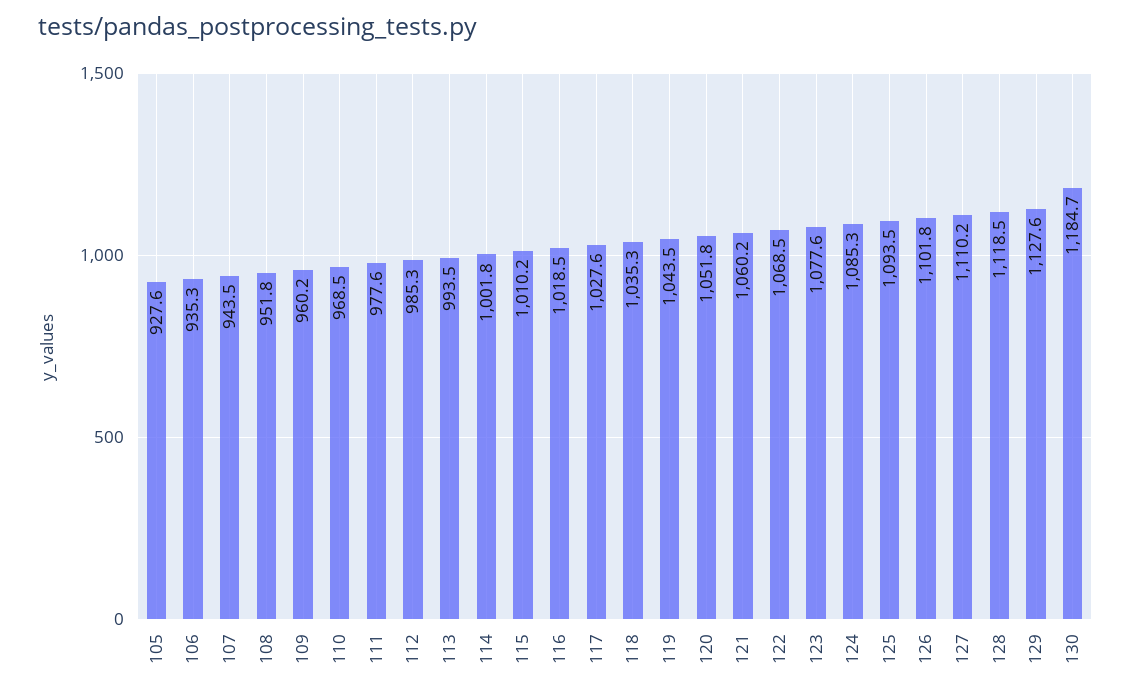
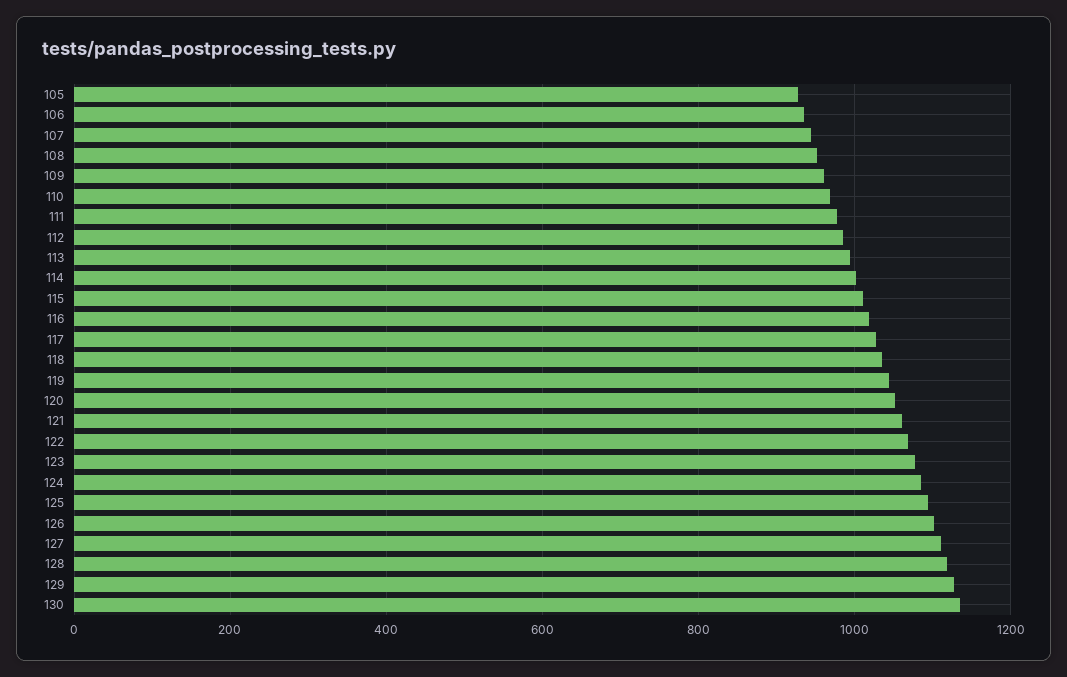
130: 1184.7 -> 1140

